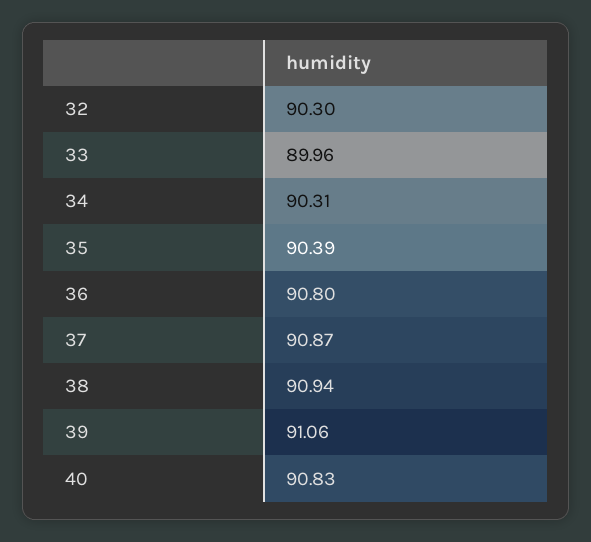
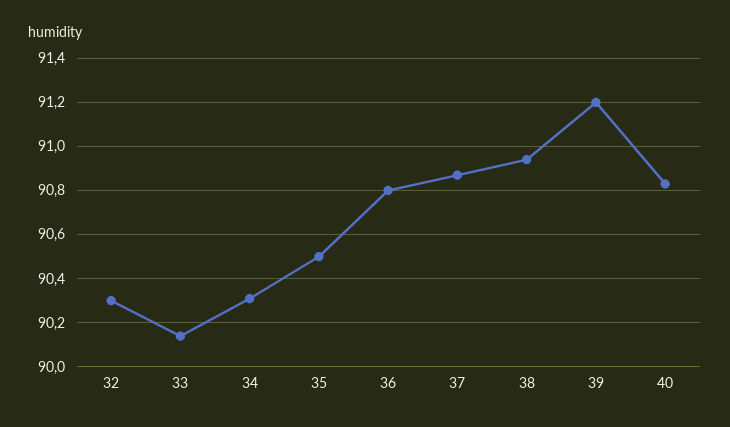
33: 89.96 -> 90.15
35: 90.39 -> 90.5
39: 91.06 -> 91.2

